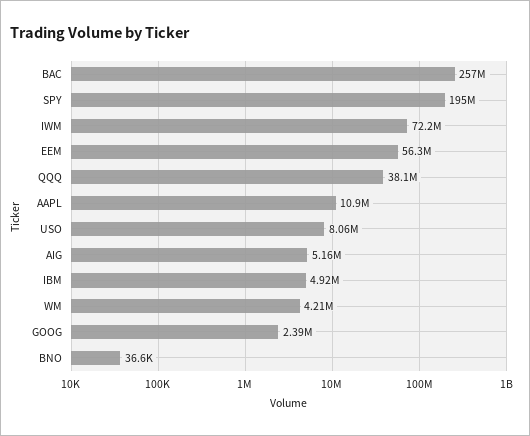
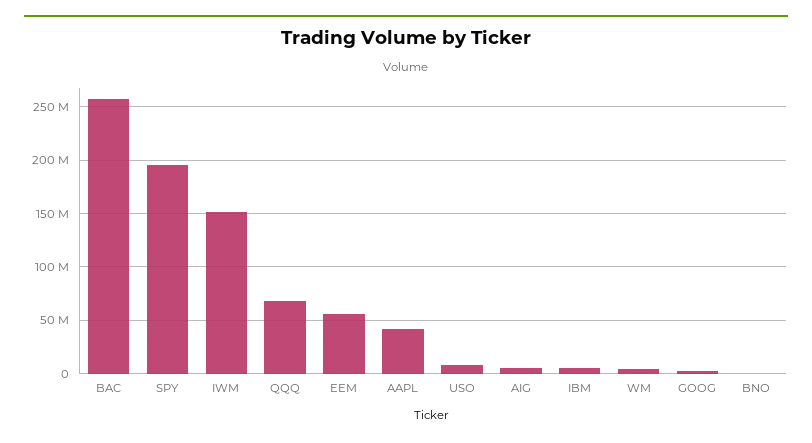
IWM: 72200000 -> 150000000
QQQ: 38100000 -> 70000000
AAPL: 10900000 -> 40000000

